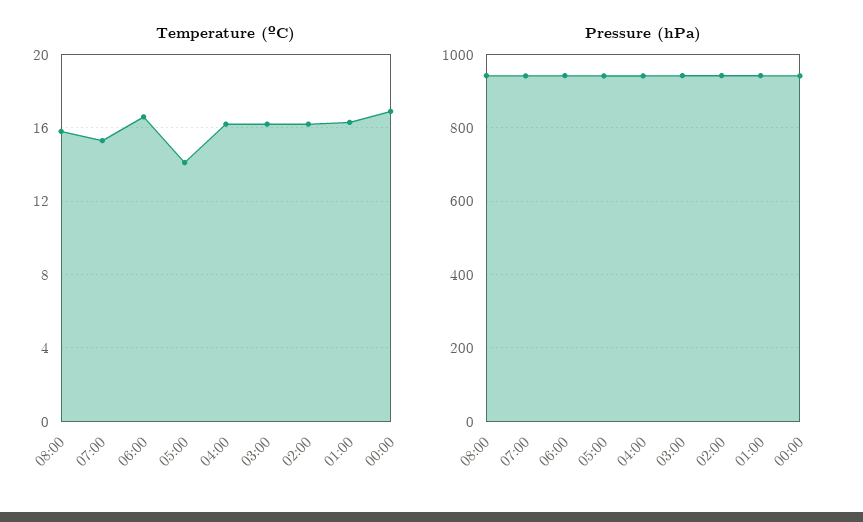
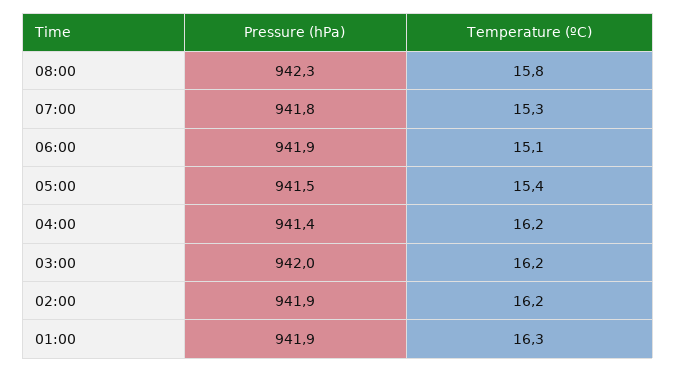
Temperature (ºC), 06:00: 16.5 -> 15.1
Temperature (ºC), 05:00: 14 -> 15.4
Temperature (ºC), 00:00: 17 -> none
Pressure (hPa), 00:00: 940 -> none

